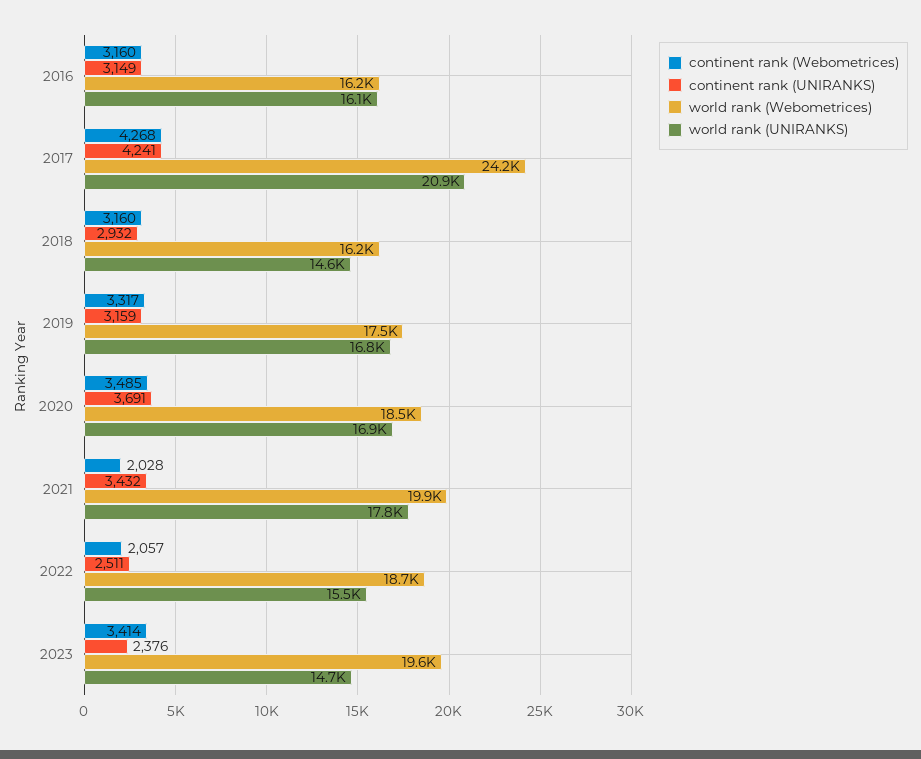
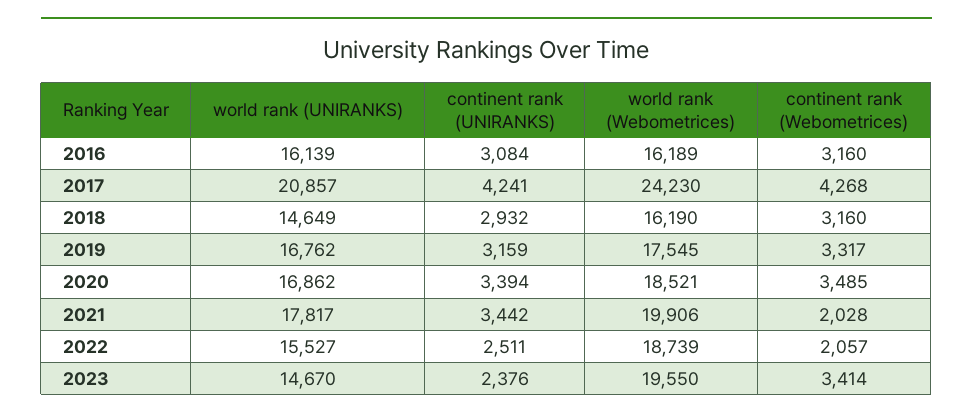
continent rank (UNIRANKS), 2016: 3149 -> 3084
continent rank (UNIRANKS), 2020: 3691 -> 3394
continent rank (UNIRANKS), 2021: 3432 -> 3442

